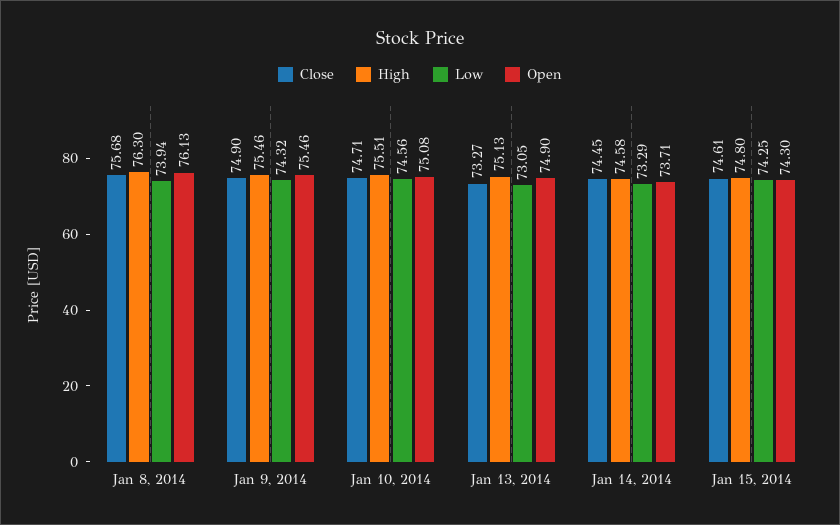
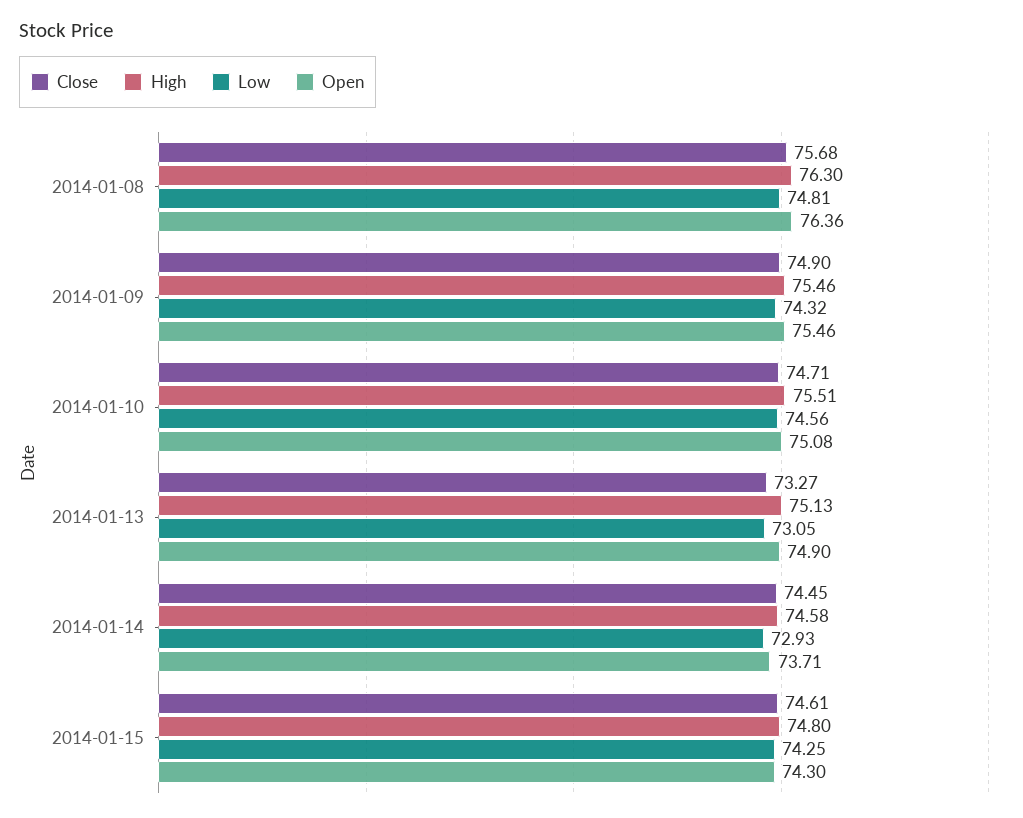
Low, Jan 8, 2014: 73.94 -> 74.81
Open, Jan 8, 2014: 76.13 -> 76.36
Low, Jan 14, 2014: 73.29 -> 72.93

